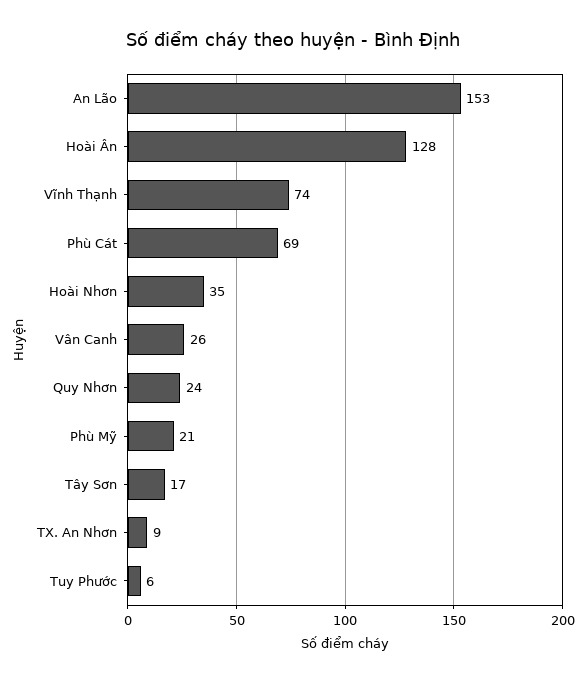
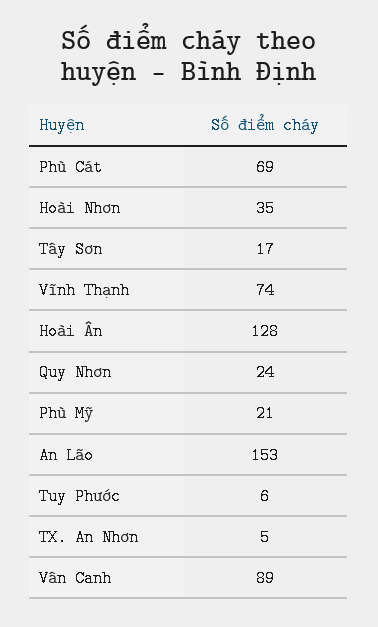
Vân Canh: 26 -> 89
TX. An Nhơn: 9 -> 5

